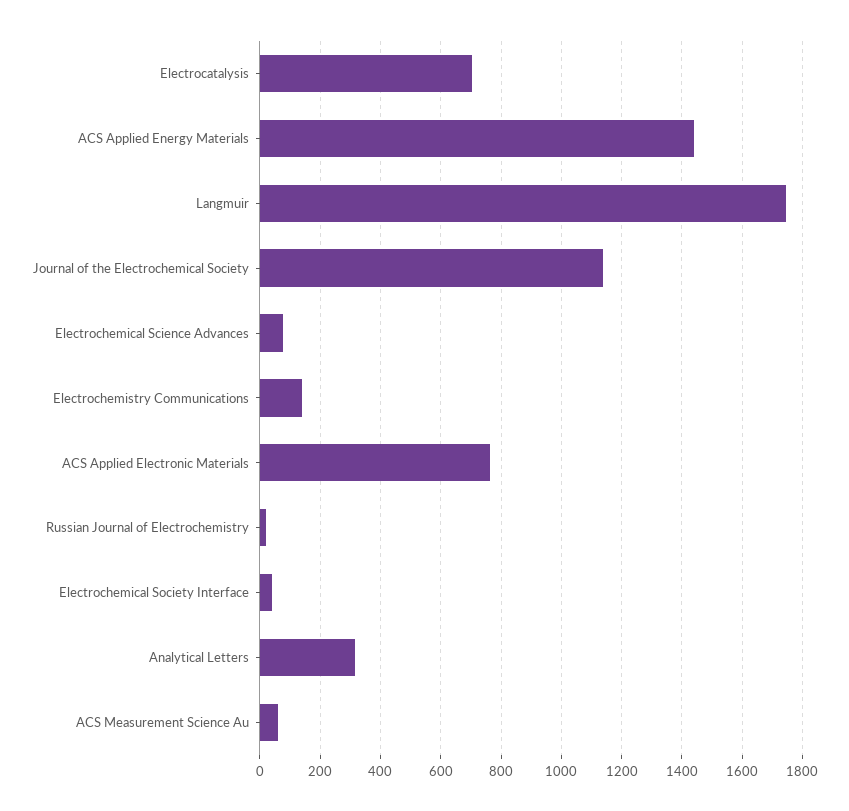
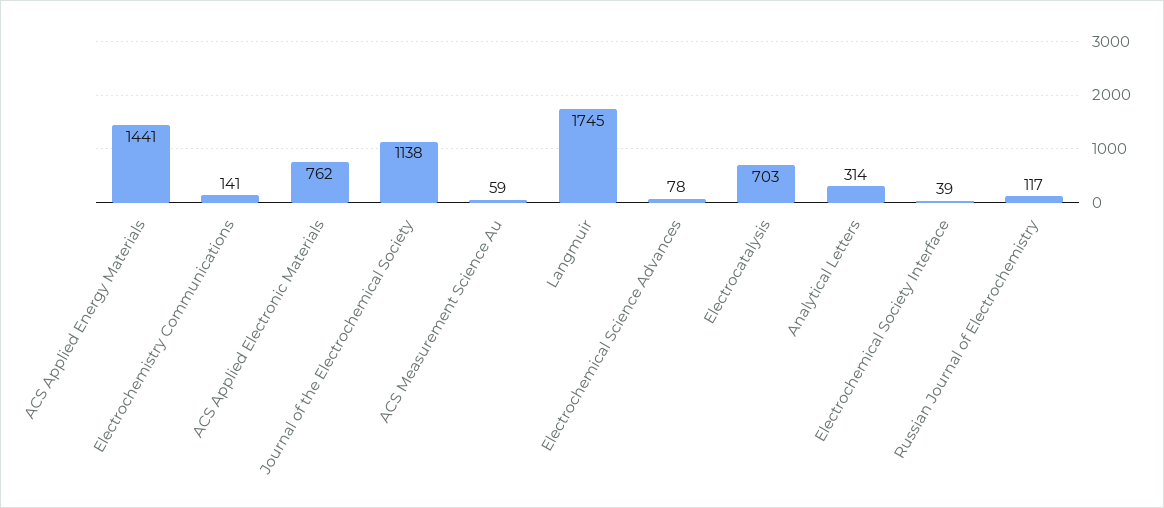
Russian Journal of Electrochemistry: 20 -> 117

